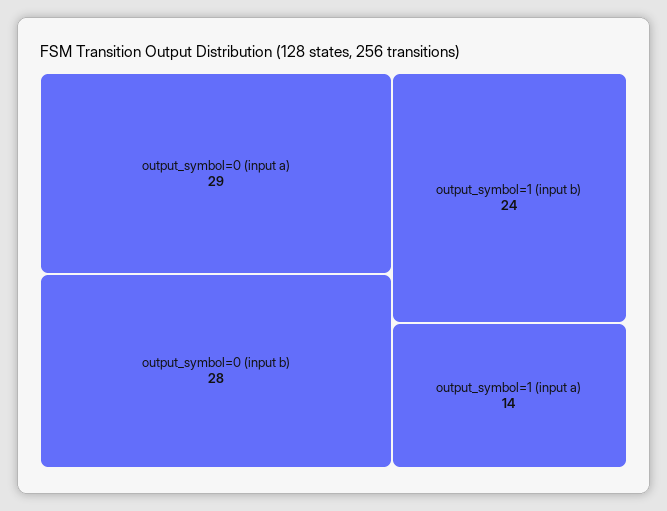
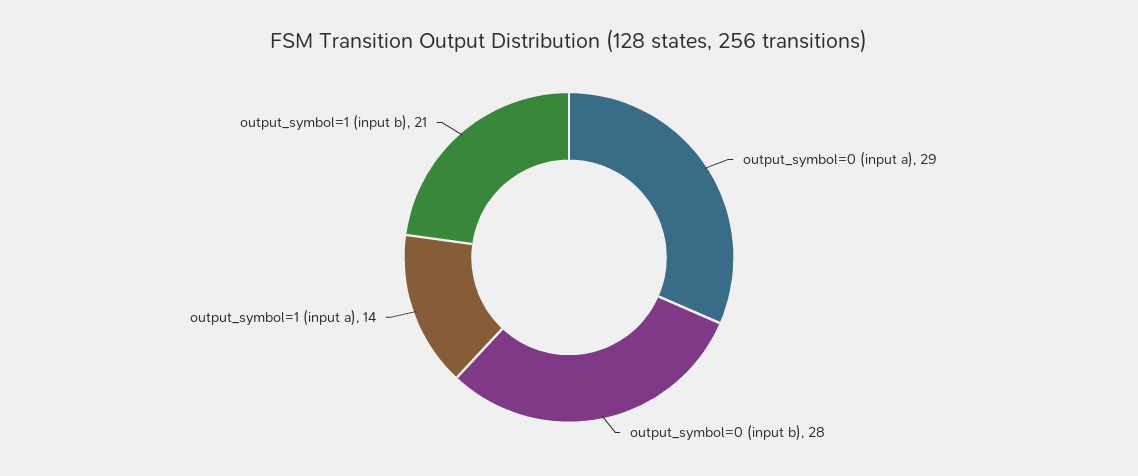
output_symbol=1 (input b): 24 -> 21

